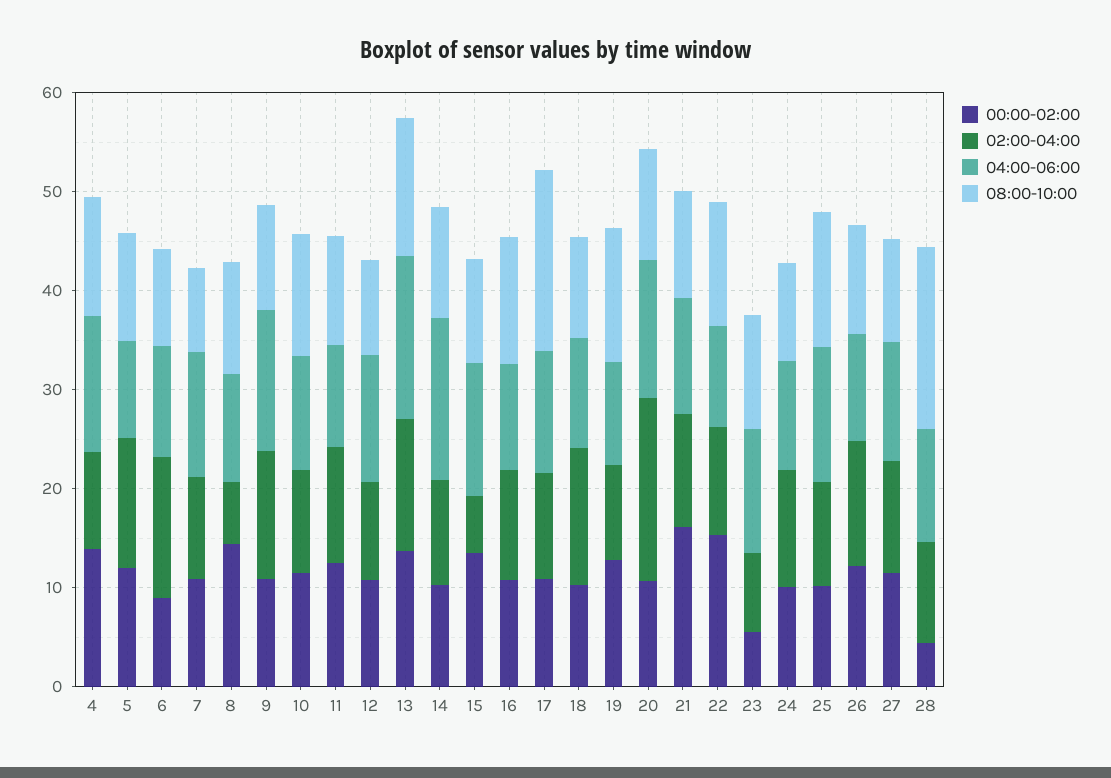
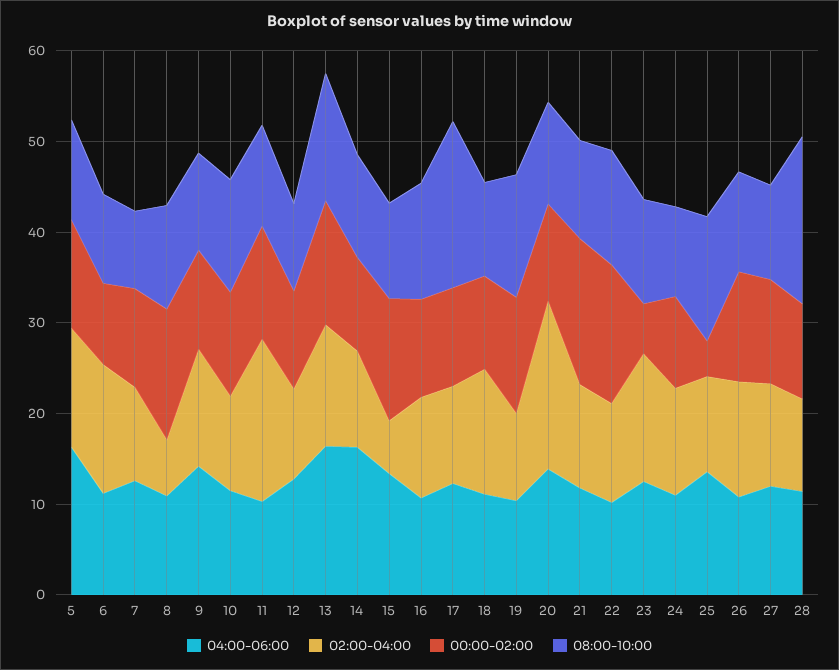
00:00-02:00, 4: 14 -> none
02:00-04:00, 4: 10 -> none
04:00-06:00, 4: 14 -> none
08:00-10:00, 4: 12 -> none
04:00-06:00, 5: 10 -> 16
02:00-04:00, 11: 12 -> 18
02:00-04:00, 23: 8 -> 14
00:00-02:00, 25: 10 -> 4
00:00-02:00, 28: 4 -> 10

